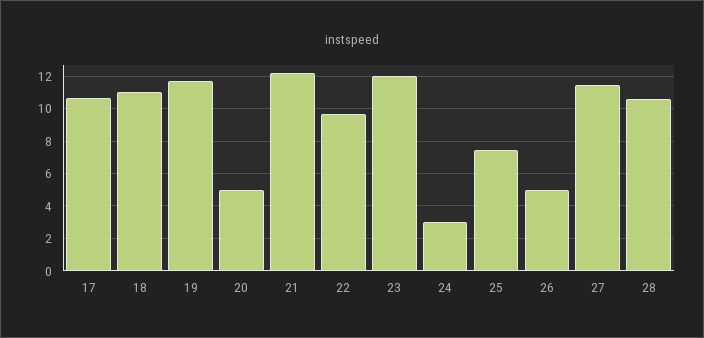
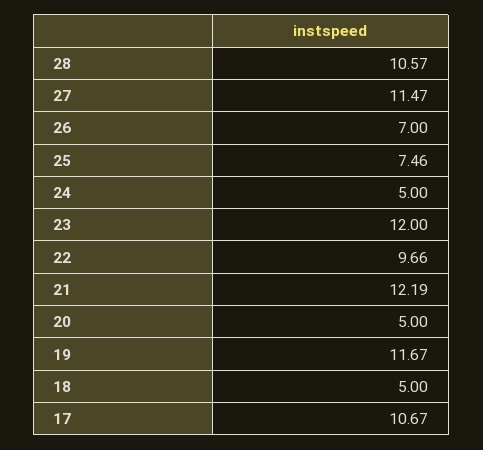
18: 11 -> 5
24: 3 -> 5
26: 5 -> 7

